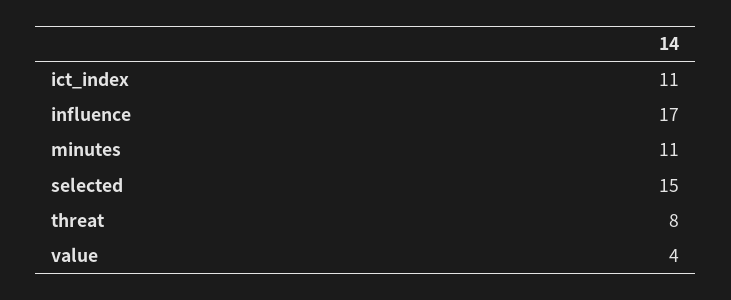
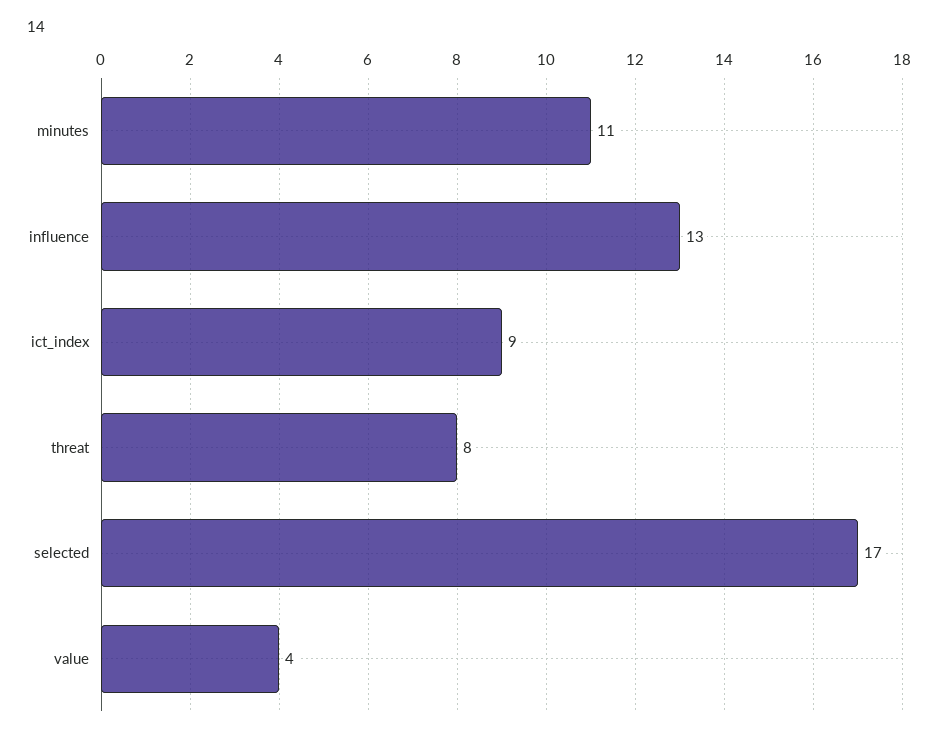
ict_index: 11 -> 9
influence: 17 -> 13
selected: 15 -> 17

